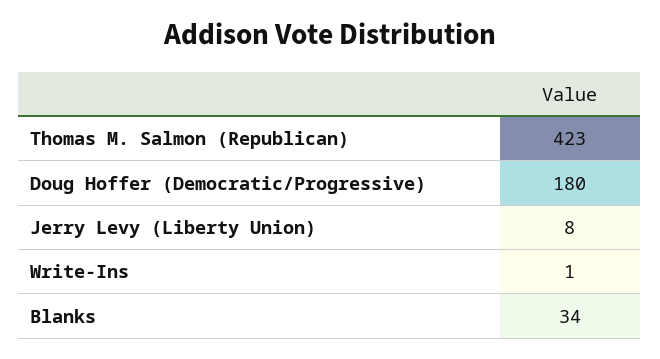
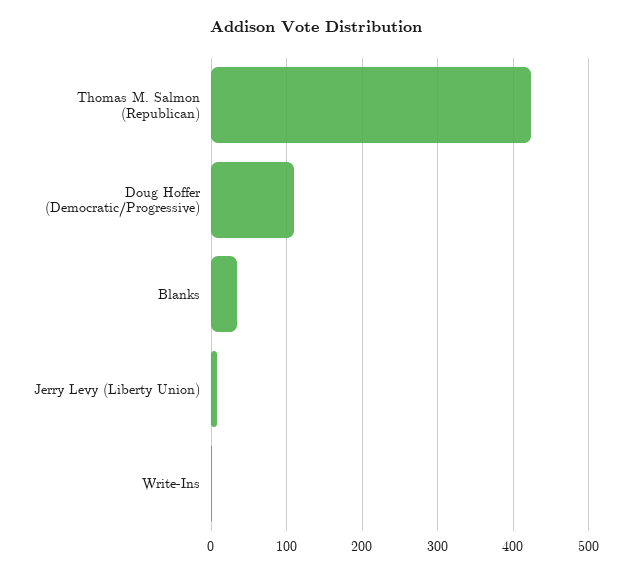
Doug Hoffer (Democratic/Progressive): 180 -> 110

